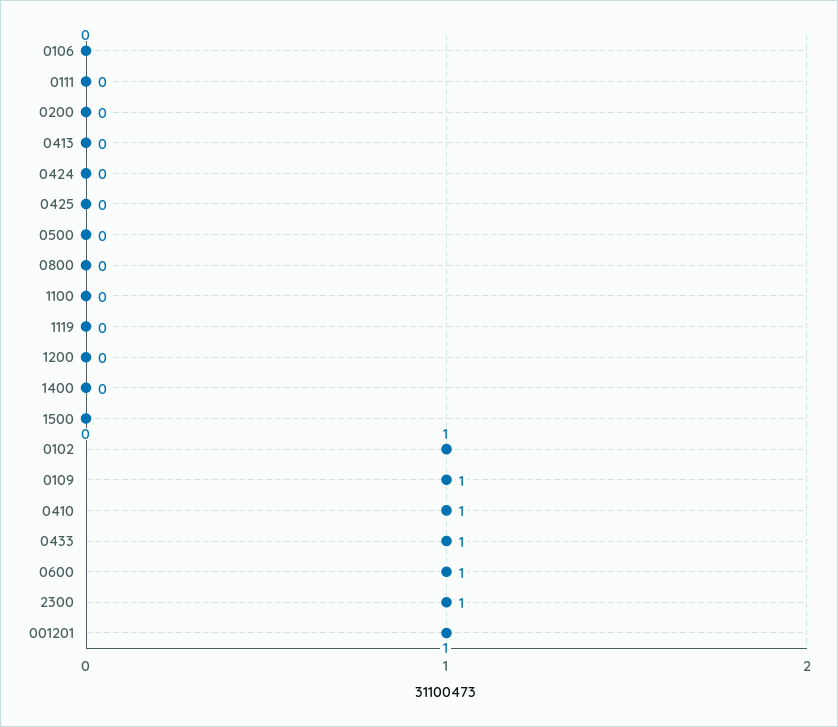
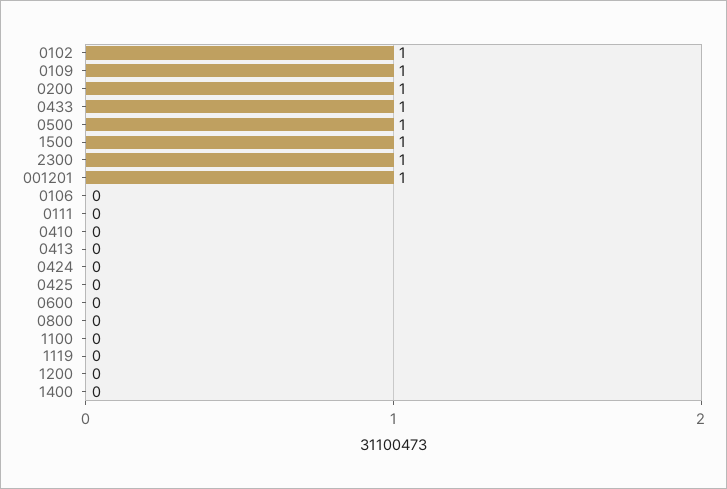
0200: 0 -> 1
0500: 0 -> 1
1500: 0 -> 1
0410: 1 -> 0
0600: 1 -> 0

